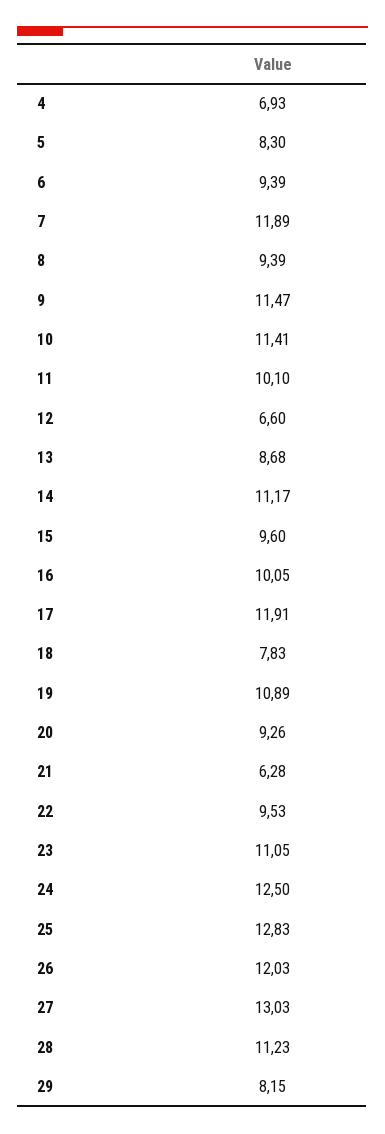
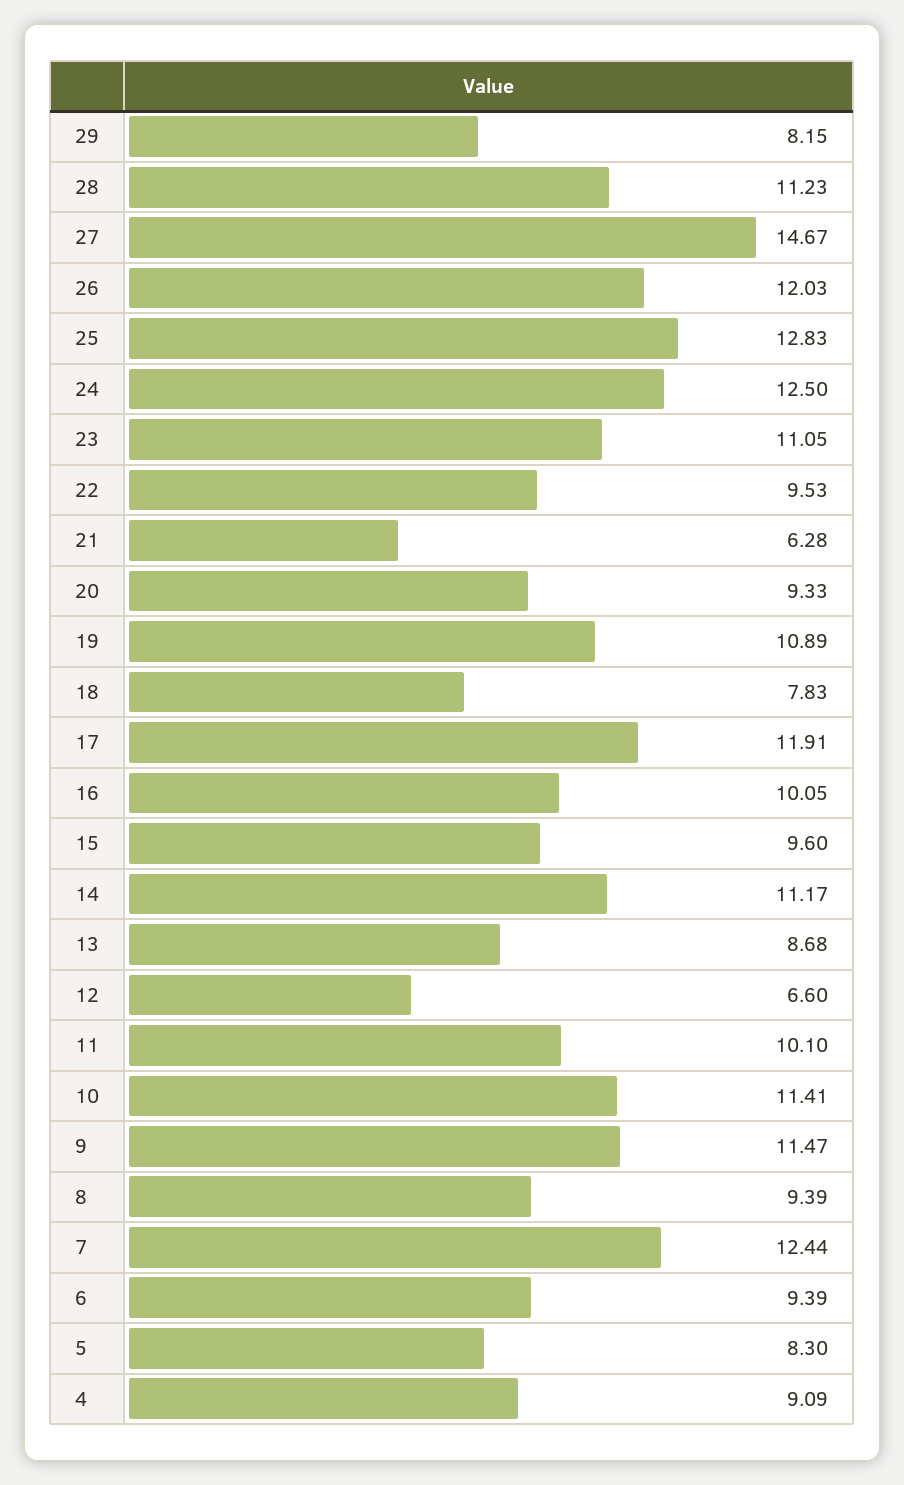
4: 6.93 -> 9.09
7: 11.89 -> 12.44
20: 9.26 -> 9.33
27: 13.03 -> 14.67

